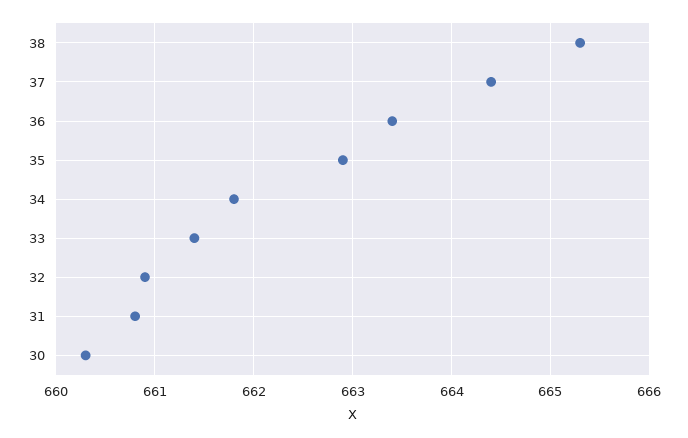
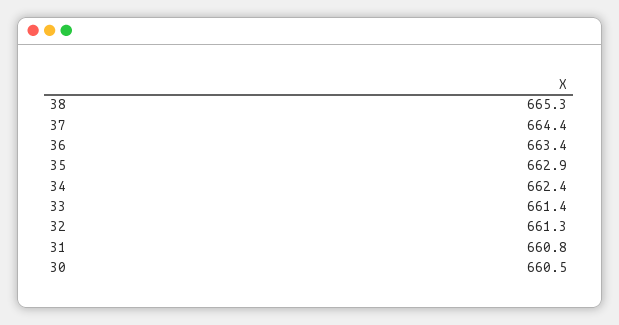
34: 661.8 -> 662.4
32: 660.9 -> 661.3
30: 660.3 -> 660.5

